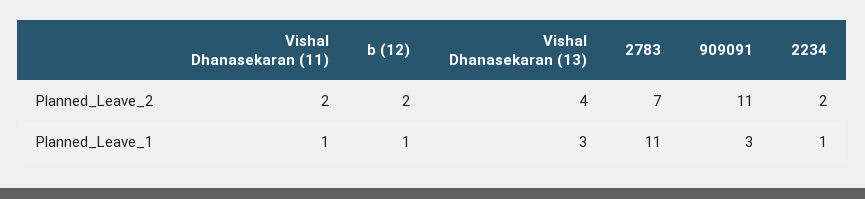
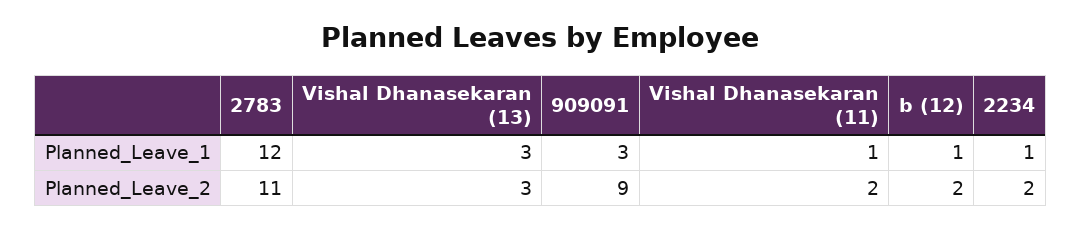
Vishal Dhanasekaran (13), Planned_Leave_2: 4 -> 3
2783, Planned_Leave_2: 7 -> 11
909091, Planned_Leave_2: 11 -> 9
2783, Planned_Leave_1: 11 -> 12

